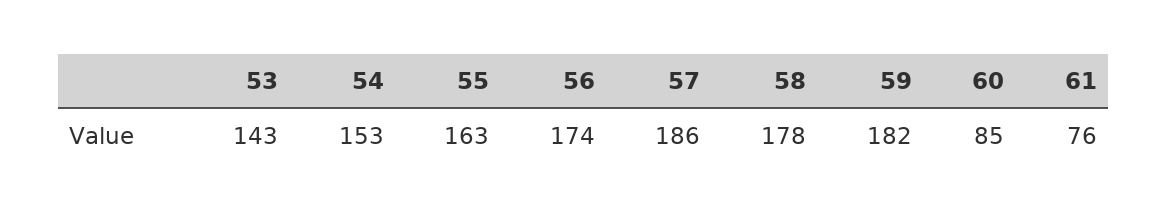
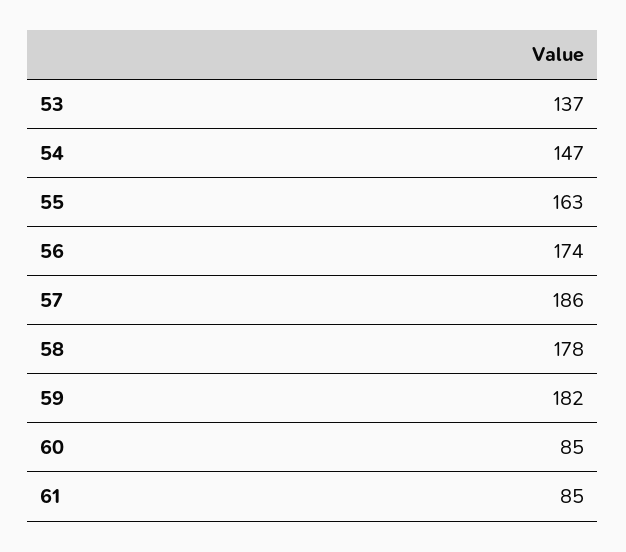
53: 143 -> 137
54: 153 -> 147
61: 76 -> 85

